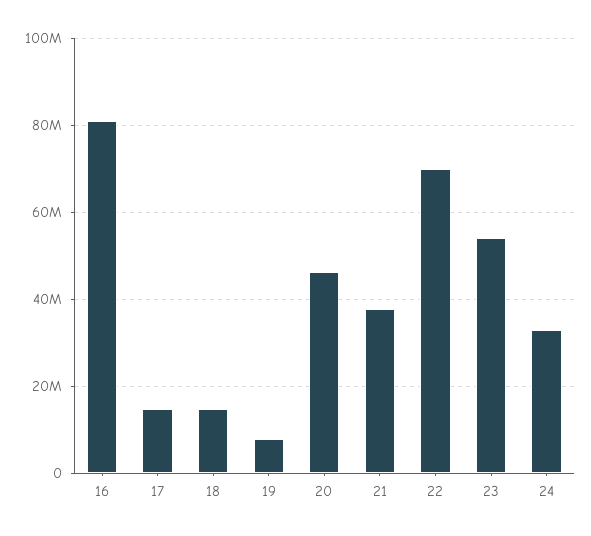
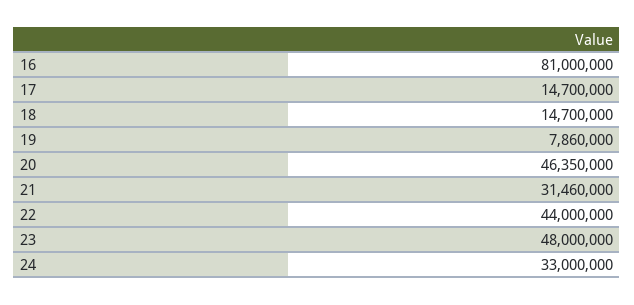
21: 38000000 -> 31460000
22: 70000000 -> 44000000
23: 54000000 -> 48000000

